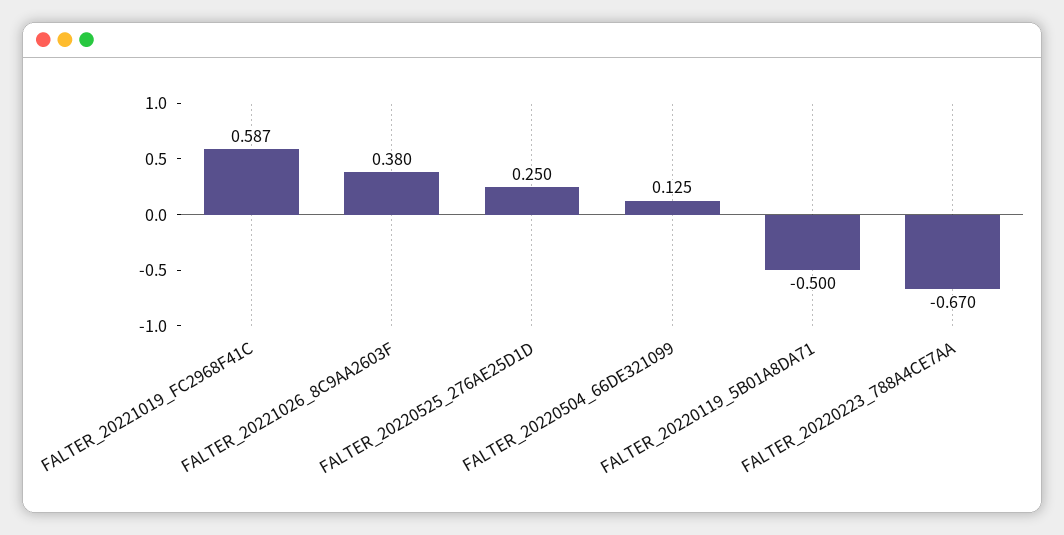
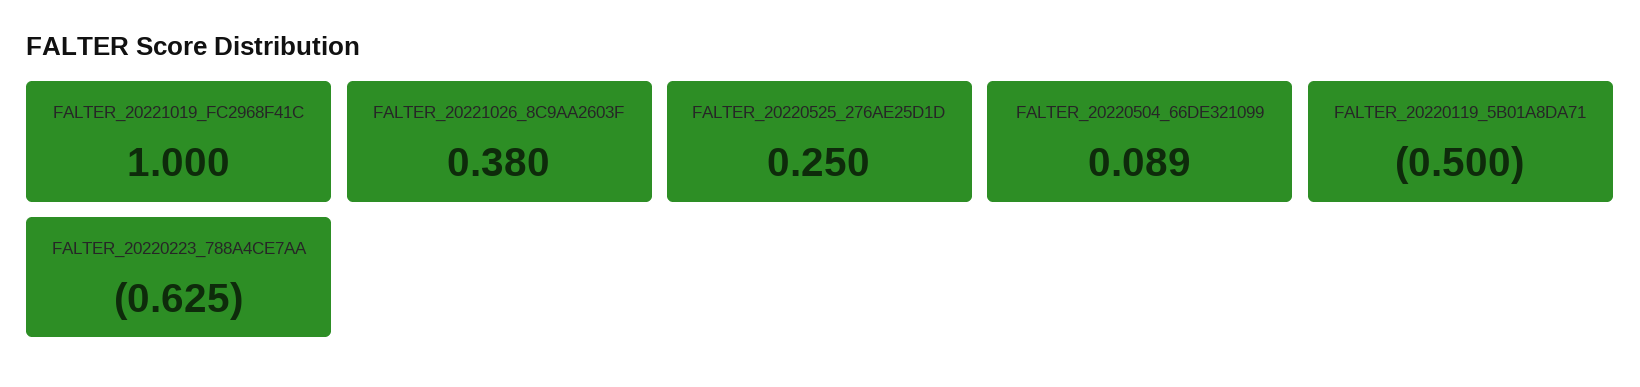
FALTER_20221019_FC2968F41C: 0.587 -> 1
FALTER_20220504_66DE321099: 0.125 -> 0.089
FALTER_20220223_788A4CE7AA: -0.67 -> -0.625

